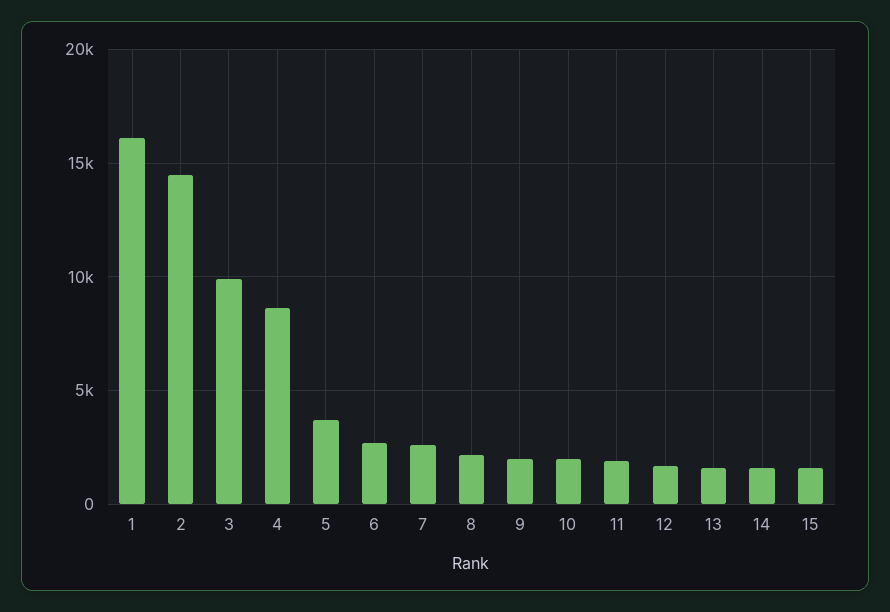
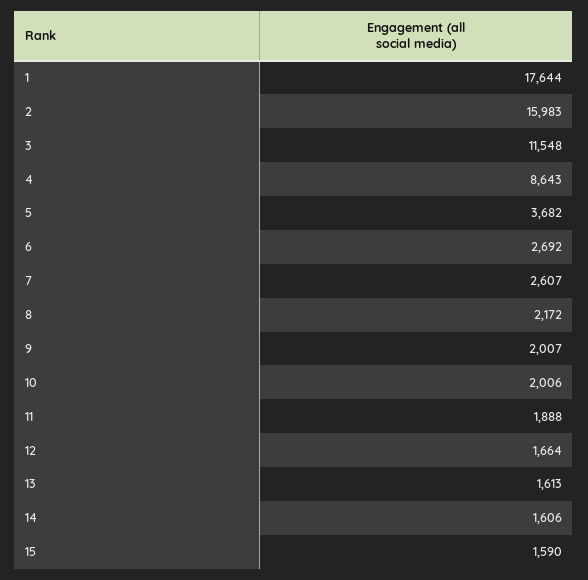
1: 16000 -> 17644
2: 14500 -> 15983
3: 10000 -> 11548

